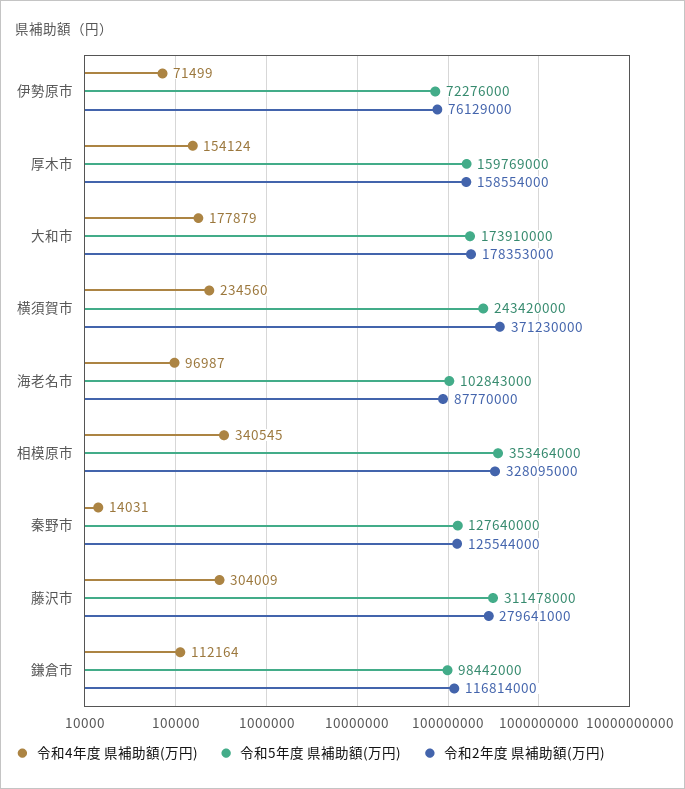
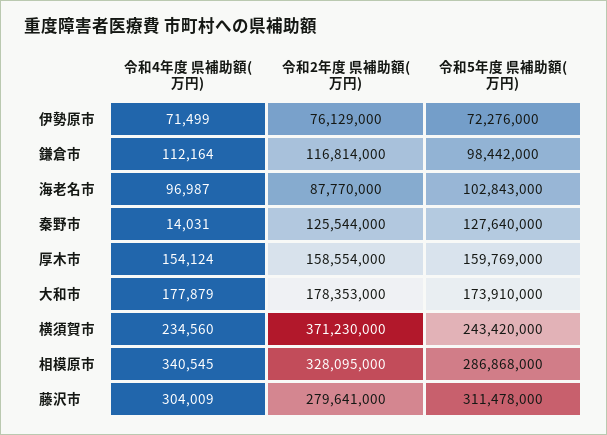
令和5年度 県補助額(万円), 相模原市: 353464000 -> 286868000

